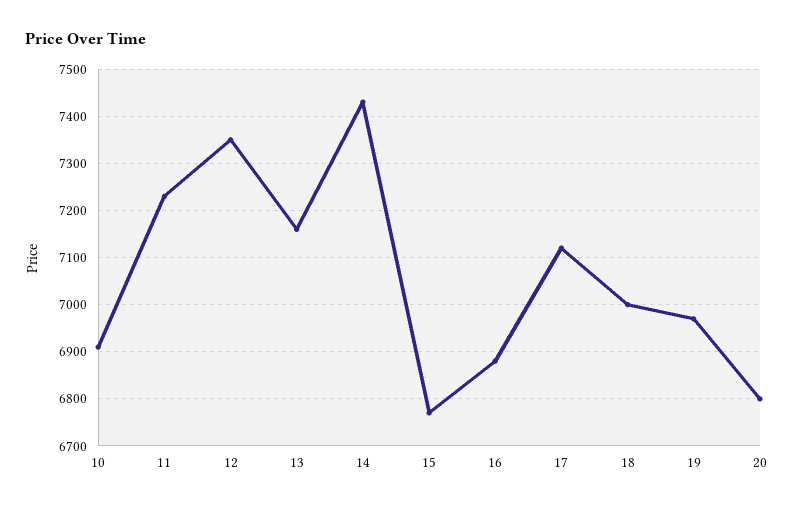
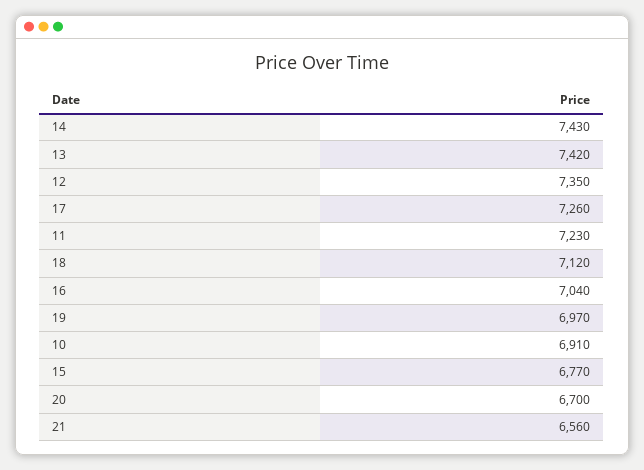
13: 7160 -> 7420
16: 6880 -> 7040
17: 7120 -> 7260
18: 7000 -> 7120
20: 6800 -> 6700
21: none -> 6560

